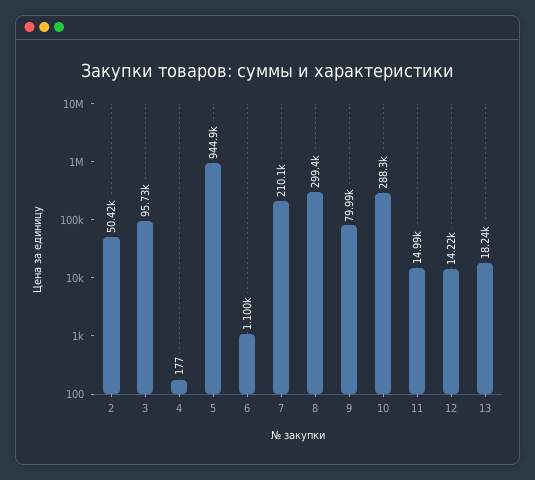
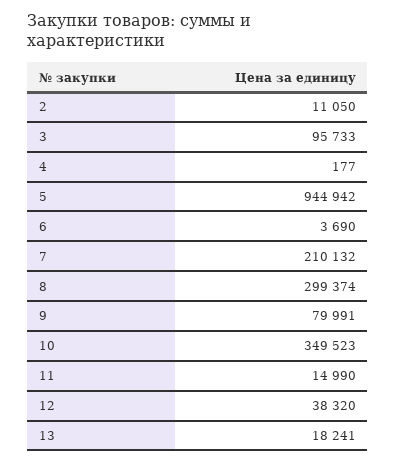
2: 50420 -> 11050
6: 1100 -> 3690
10: 288300 -> 349523
12: 14220 -> 38320

